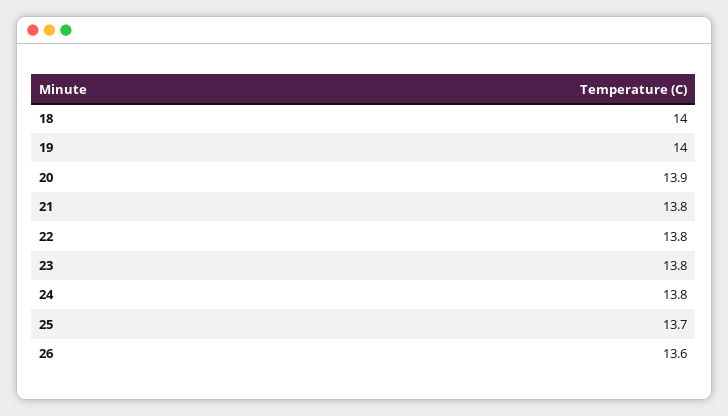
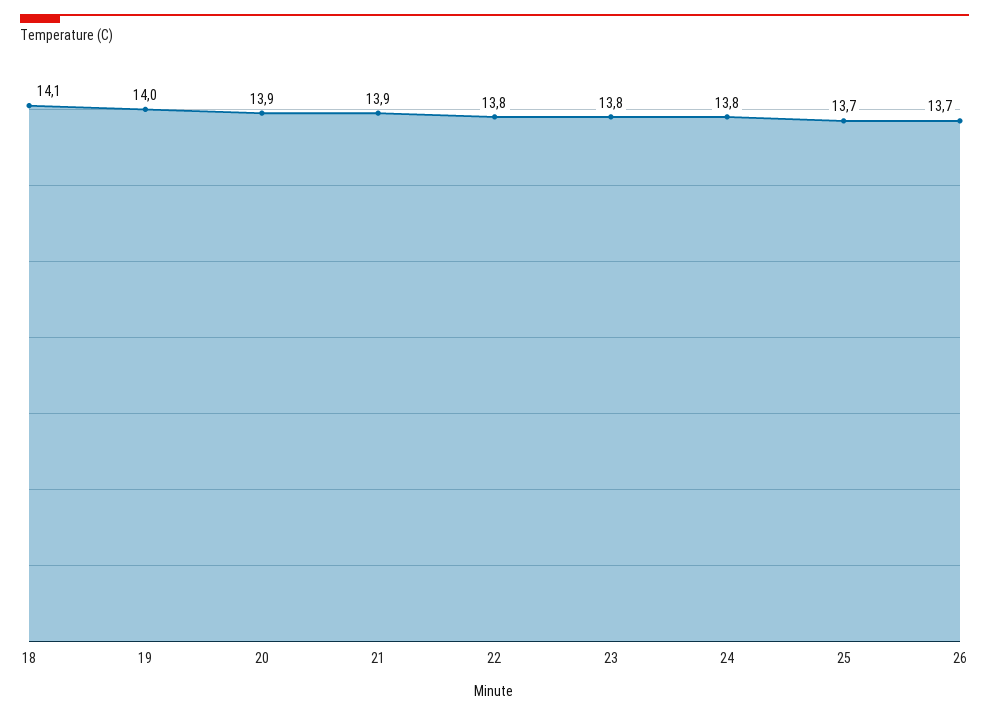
18: 14 -> 14.1
21: 13.8 -> 13.9
26: 13.6 -> 13.7

